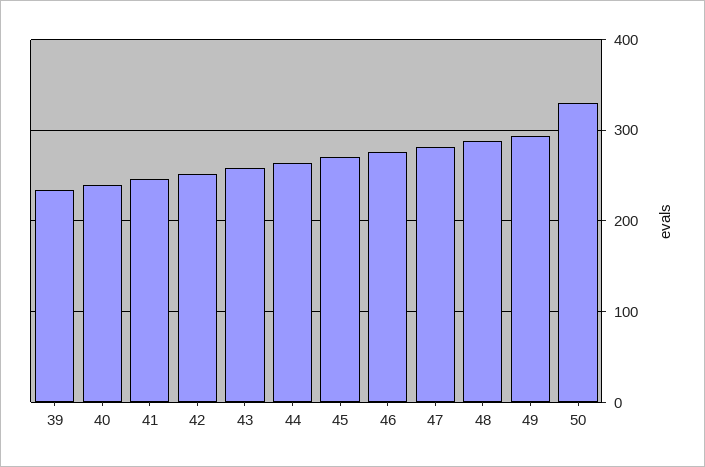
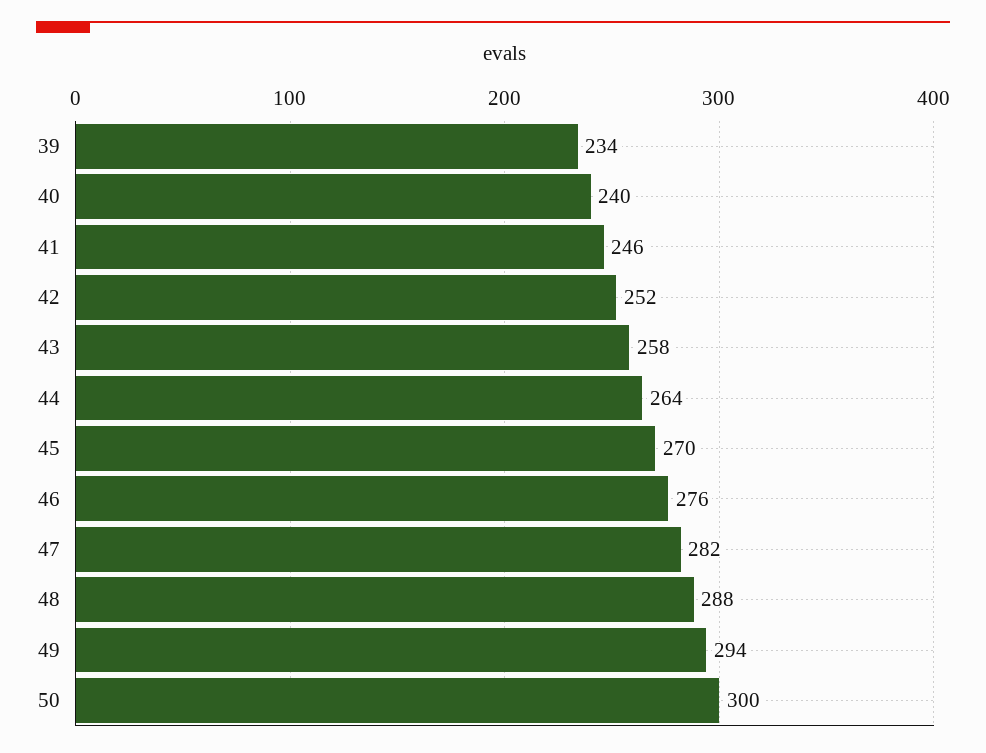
50: 330 -> 300

